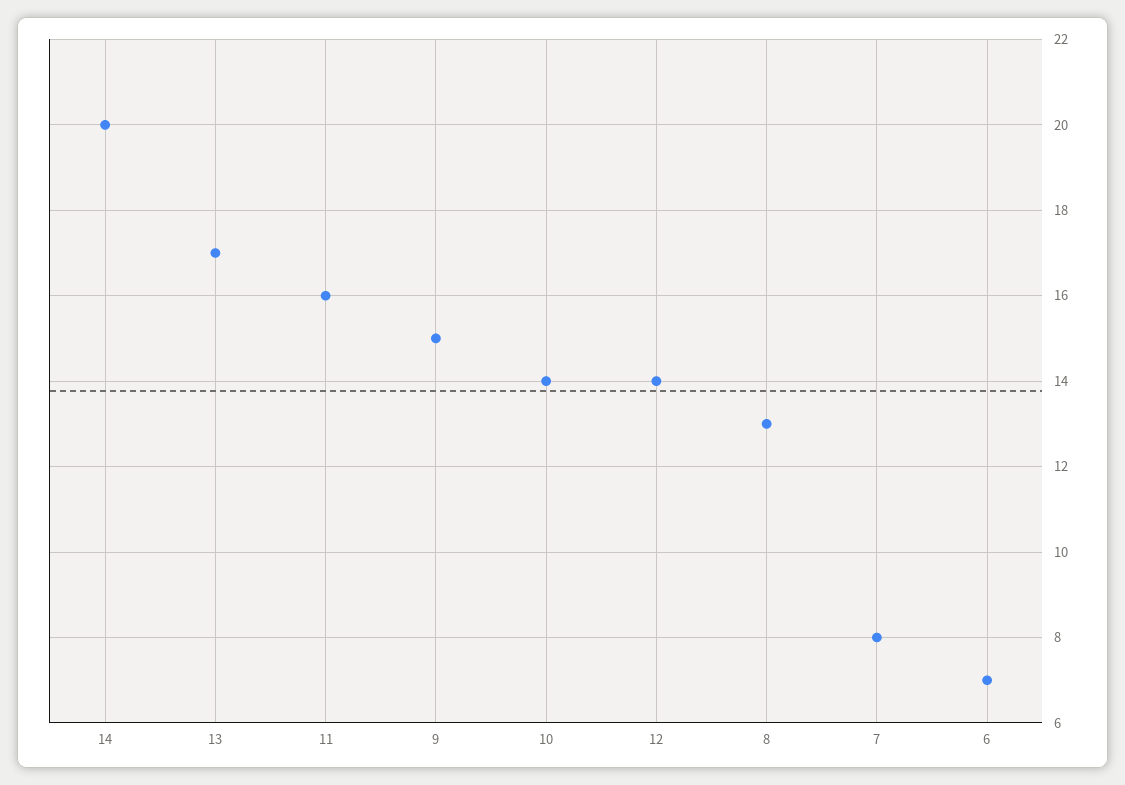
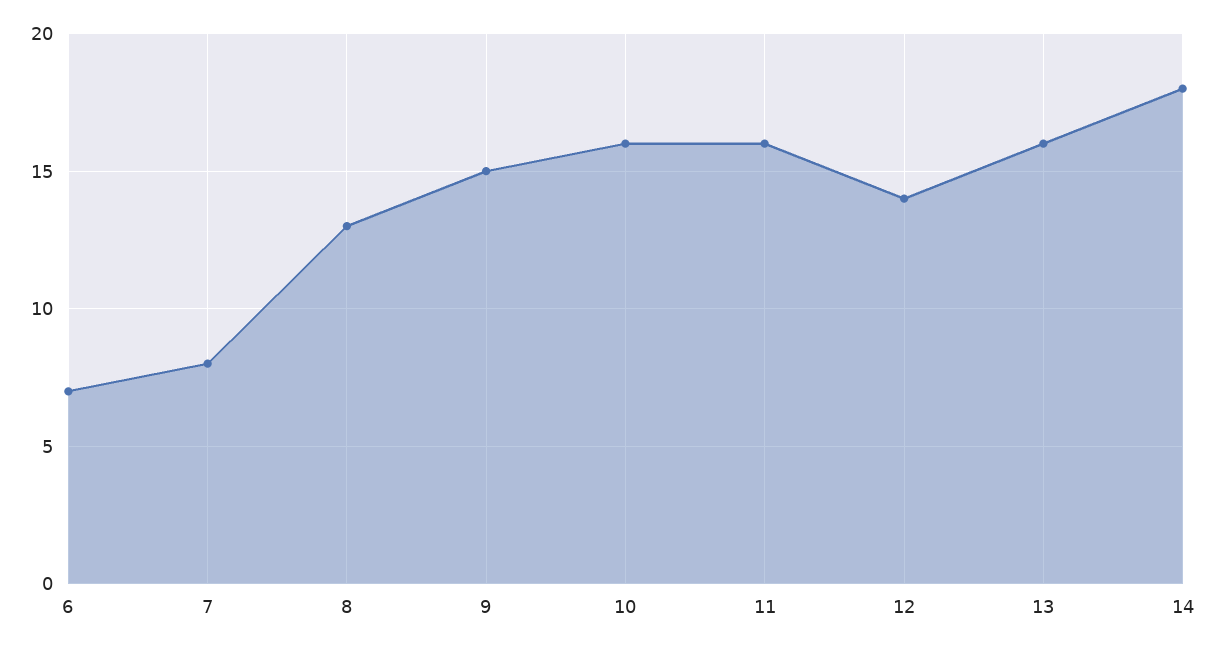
14: 20 -> 18
13: 17 -> 16
10: 14 -> 16

